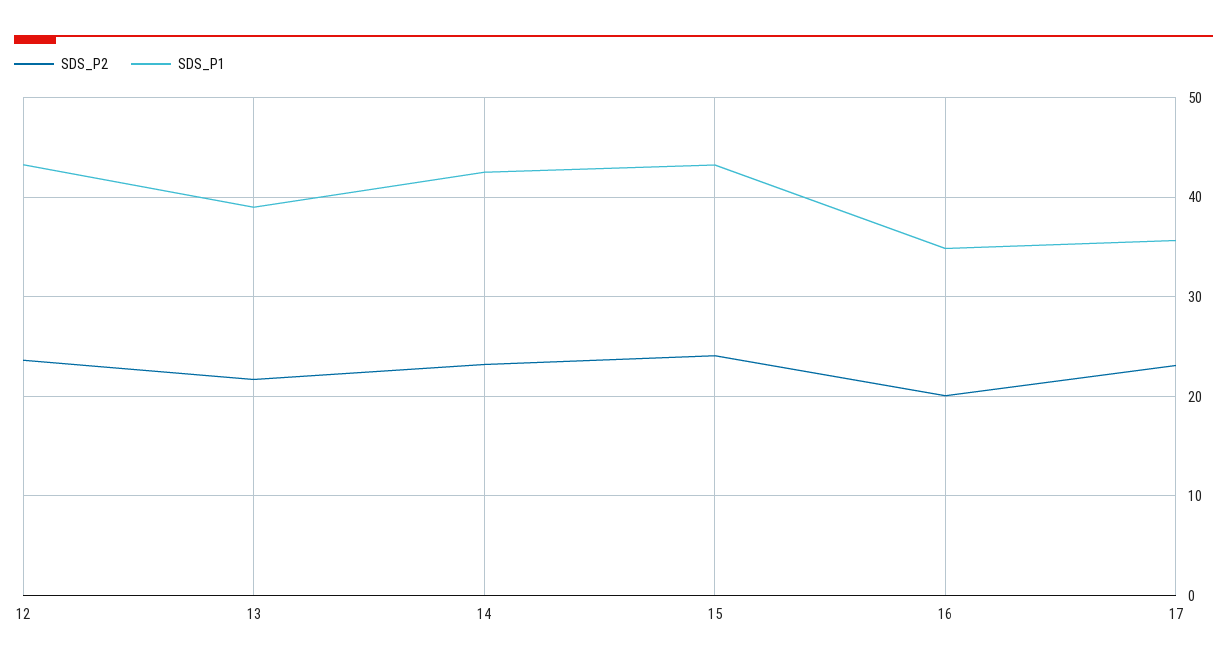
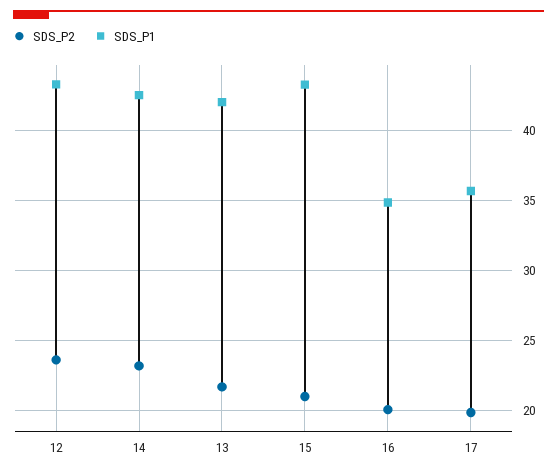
SDS_P1, 13: 39 -> 42
SDS_P2, 15: 24 -> 21
SDS_P2, 17: 23 -> 20

